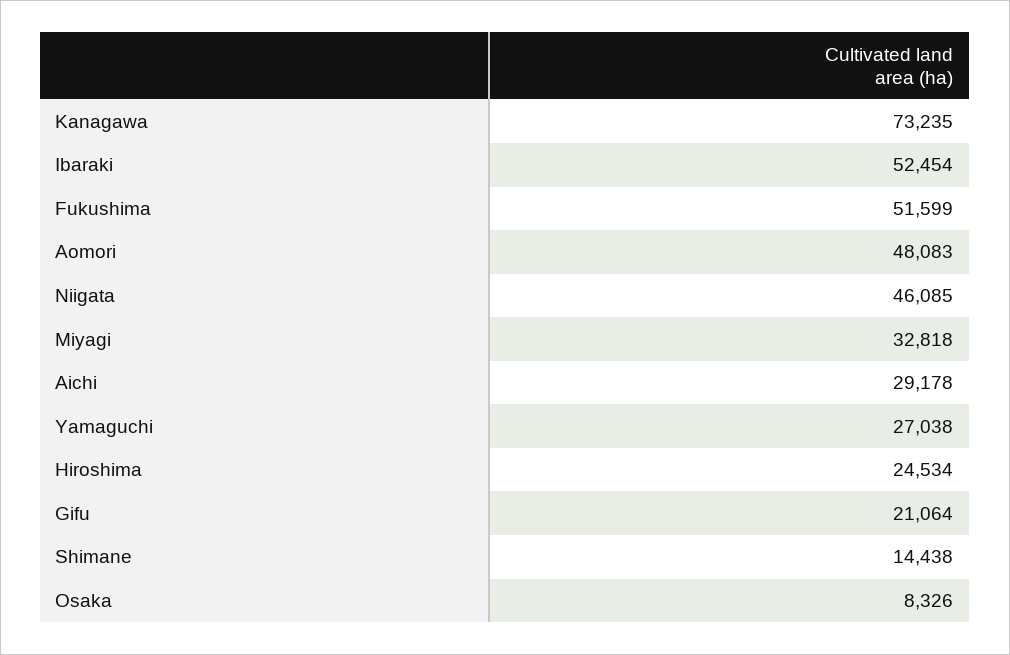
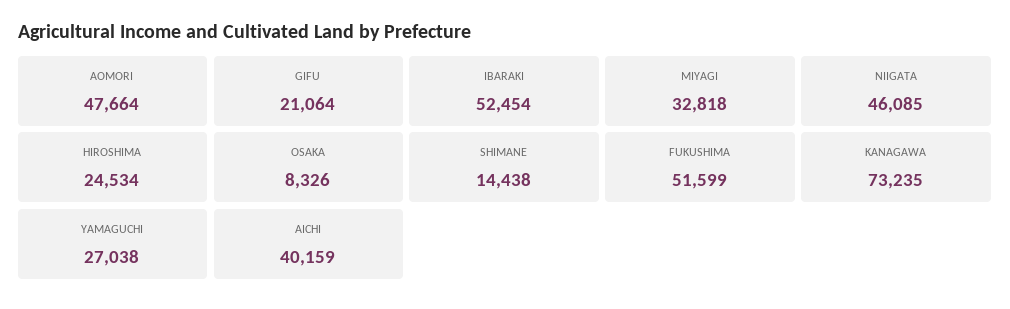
Aomori: 48083 -> 47664
Aichi: 29178 -> 40159

